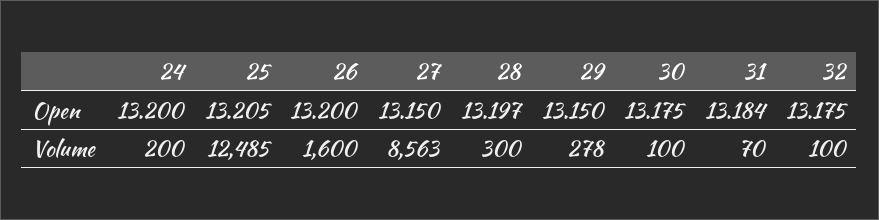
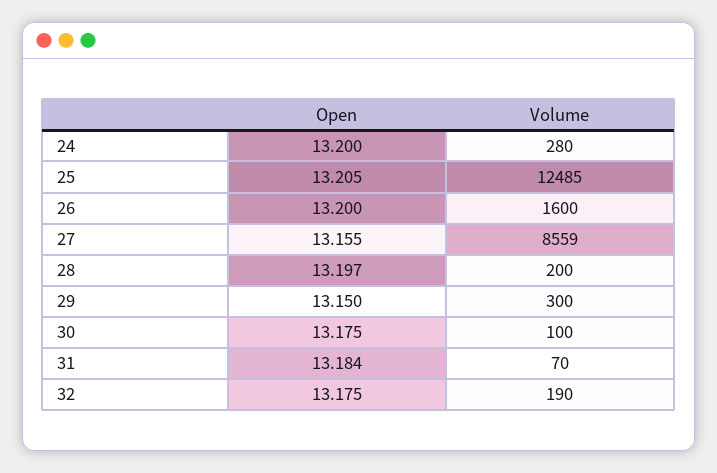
27, Open: 13.15 -> 13.155
24, Volume: 200 -> 280
27, Volume: 8563 -> 8559
28, Volume: 300 -> 200
29, Volume: 278 -> 300
32, Volume: 100 -> 190

